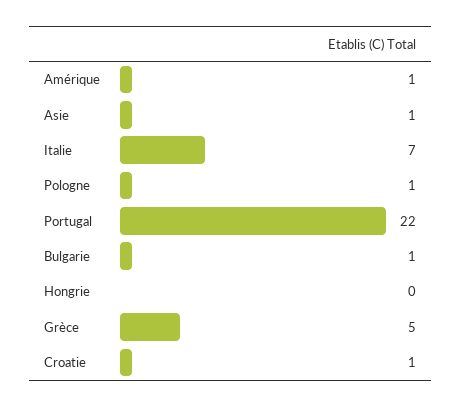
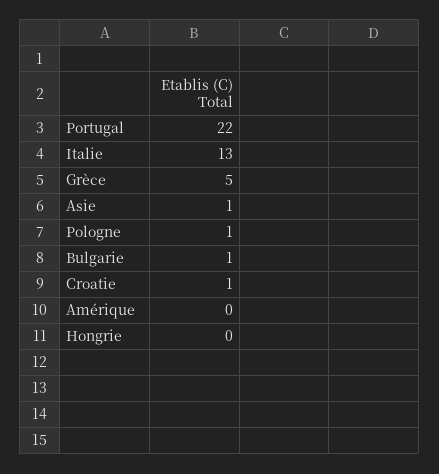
Amérique: 1 -> 0
Italie: 7 -> 13

